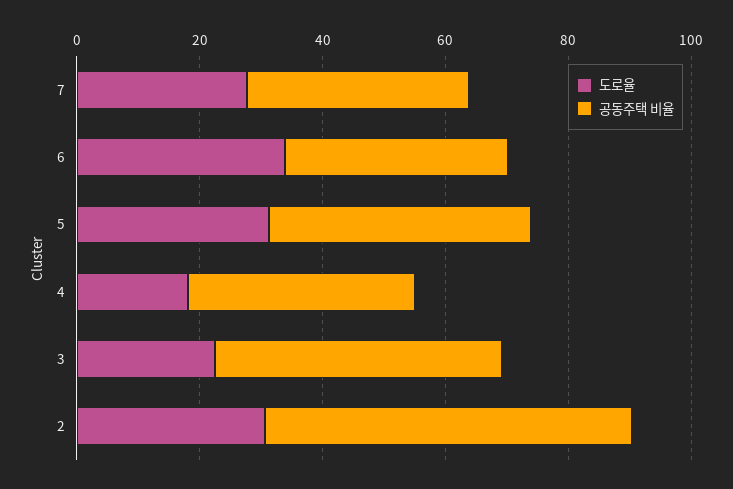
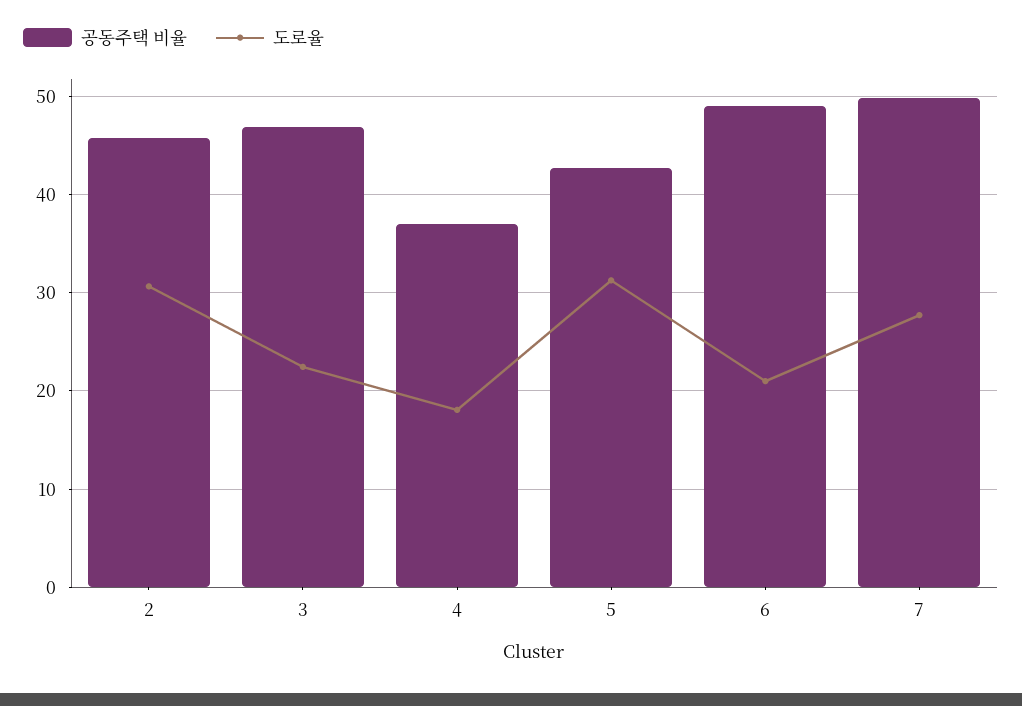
공동주택 비율, 7: 35 -> 50
도로율, 6: 35 -> 21
공동주택 비율, 6: 35 -> 49
공동주택 비율, 2: 60 -> 46

